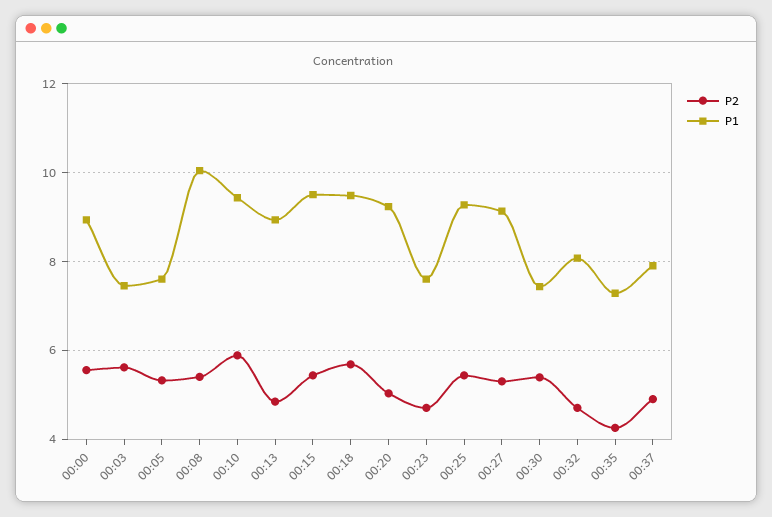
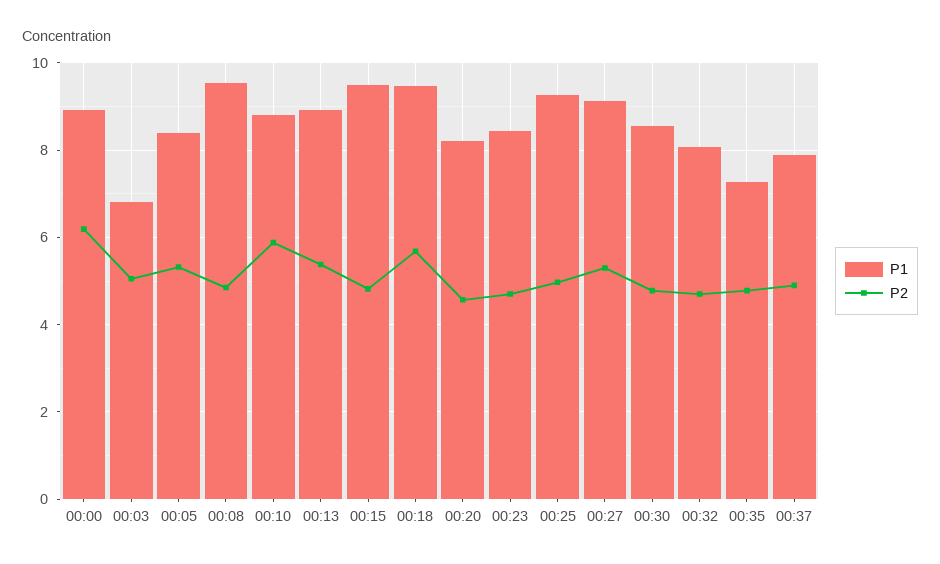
P2, 00:00: 5.6 -> 6.2
P2, 00:03: 5.6 -> 5
P1, 00:03: 7.4 -> 6.8
P1, 00:05: 7.6 -> 8.4
P2, 00:08: 5.4 -> 4.8
P1, 00:08: 10 -> 9.6
P1, 00:10: 9.4 -> 8.8
P2, 00:13: 4.8 -> 5.4
P2, 00:15: 5.4 -> 4.8
P2, 00:20: 5 -> 4.6
P1, 00:20: 9.2 -> 8.2
P1, 00:23: 7.6 -> 8.4
P2, 00:25: 5.4 -> 5
P2, 00:30: 5.4 -> 4.8
P1, 00:30: 7.4 -> 8.6
P2, 00:35: 4.2 -> 4.8

